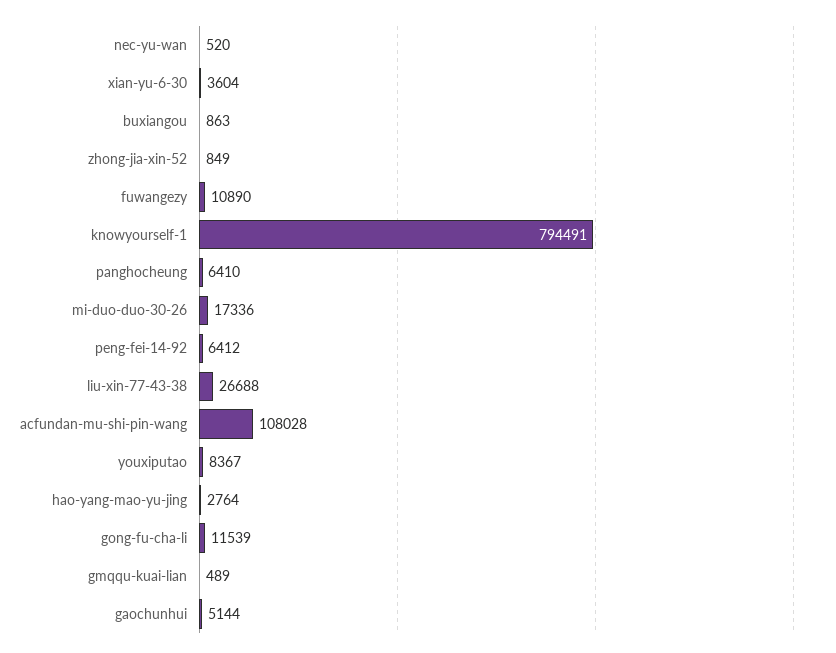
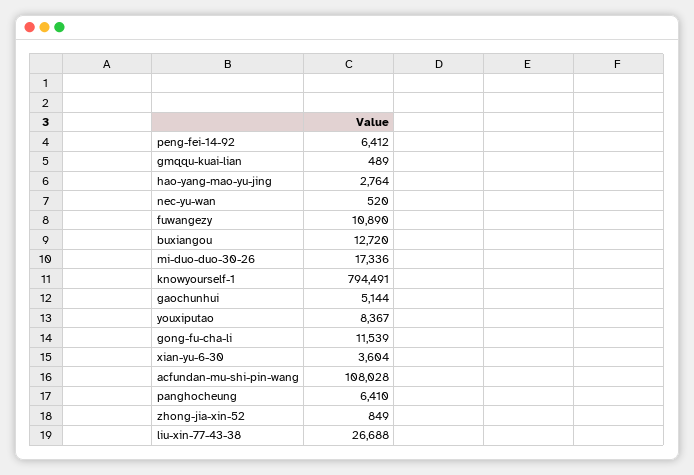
buxiangou: 863 -> 12720

